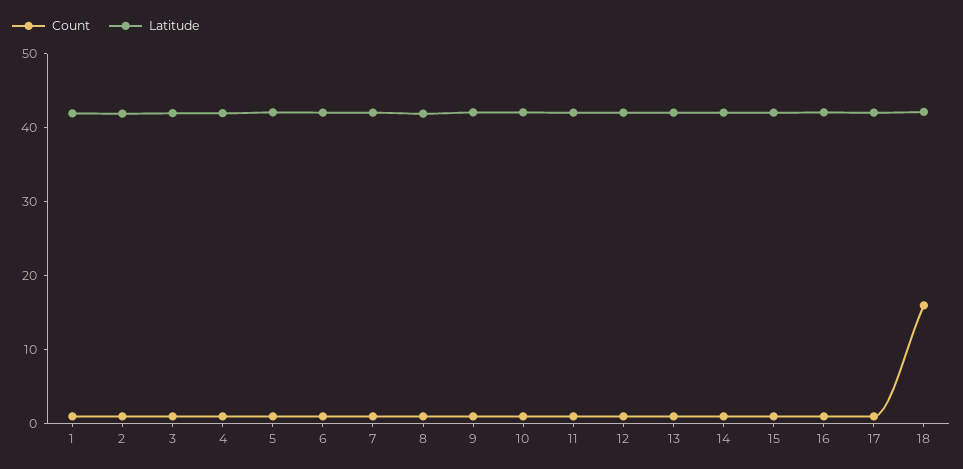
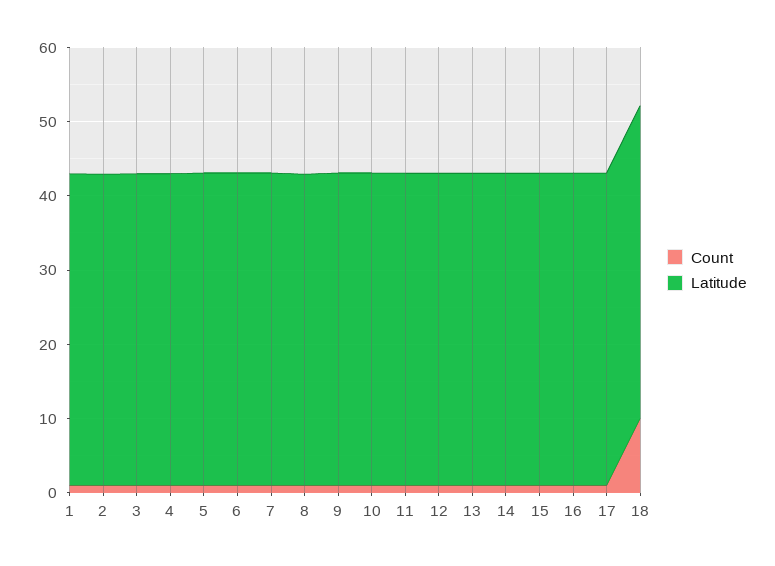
Count, 18: 16 -> 10

